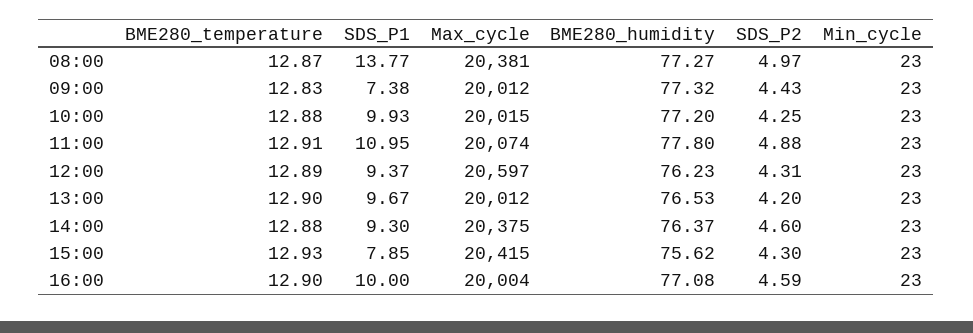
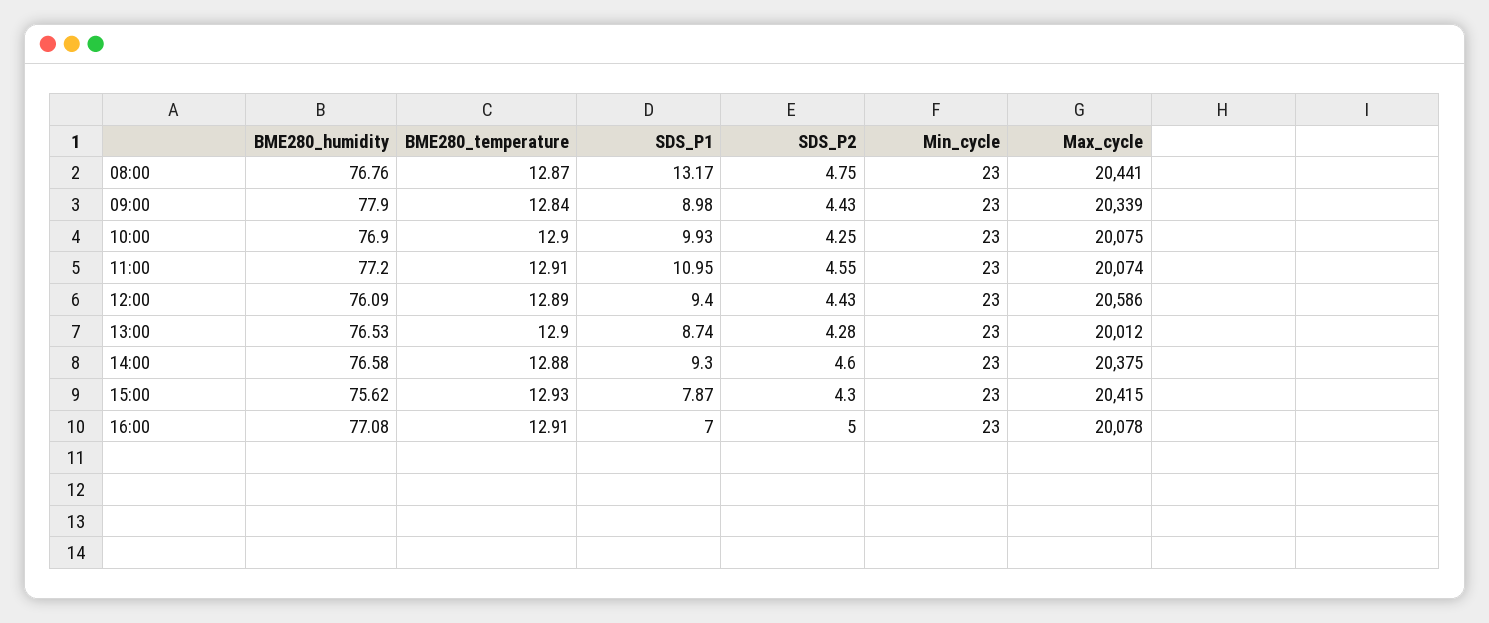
SDS_P1, 08:00: 13.77 -> 13.17
Max_cycle, 08:00: 20381 -> 20441
BME280_humidity, 08:00: 77.27 -> 76.76
SDS_P2, 08:00: 4.97 -> 4.75
BME280_temperature, 09:00: 12.83 -> 12.84
SDS_P1, 09:00: 7.38 -> 8.98
Max_cycle, 09:00: 20012 -> 20339
BME280_humidity, 09:00: 77.32 -> 77.9
BME280_temperature, 10:00: 12.88 -> 12.9
Max_cycle, 10:00: 20015 -> 20075
BME280_humidity, 10:00: 77.2 -> 76.9
BME280_humidity, 11:00: 77.8 -> 77.2
SDS_P2, 11:00: 4.88 -> 4.55
SDS_P1, 12:00: 9.37 -> 9.4
Max_cycle, 12:00: 20597 -> 20586
BME280_humidity, 12:00: 76.23 -> 76.09
SDS_P2, 12:00: 4.31 -> 4.43
SDS_P1, 13:00: 9.67 -> 8.74
SDS_P2, 13:00: 4.2 -> 4.28
BME280_humidity, 14:00: 76.37 -> 76.58
SDS_P1, 15:00: 7.85 -> 7.87
BME280_temperature, 16:00: 12.9 -> 12.91
SDS_P1, 16:00: 10 -> 7
Max_cycle, 16:00: 20004 -> 20078
SDS_P2, 16:00: 4.59 -> 5

